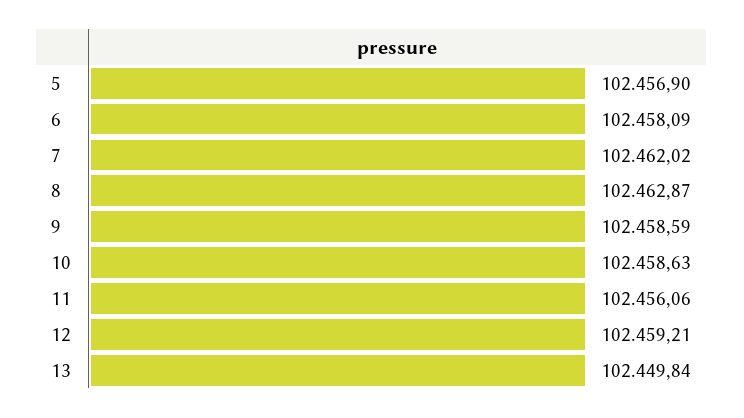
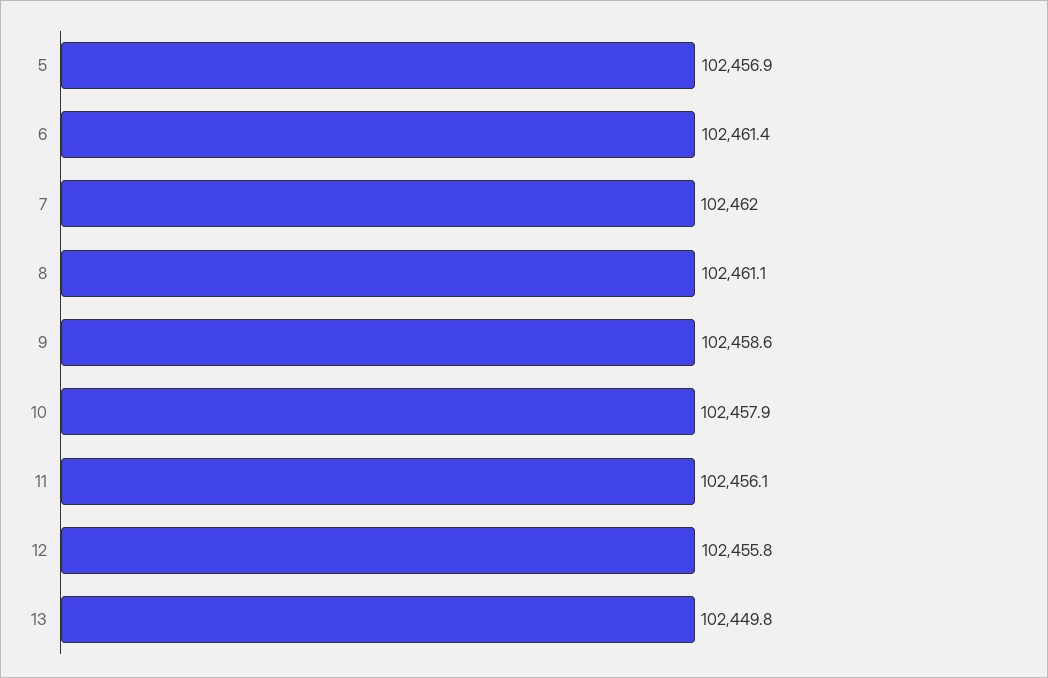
6: 102458.09 -> 102461.4
8: 102462.87 -> 102461.1
10: 102458.63 -> 102457.9
12: 102459.21 -> 102455.8

